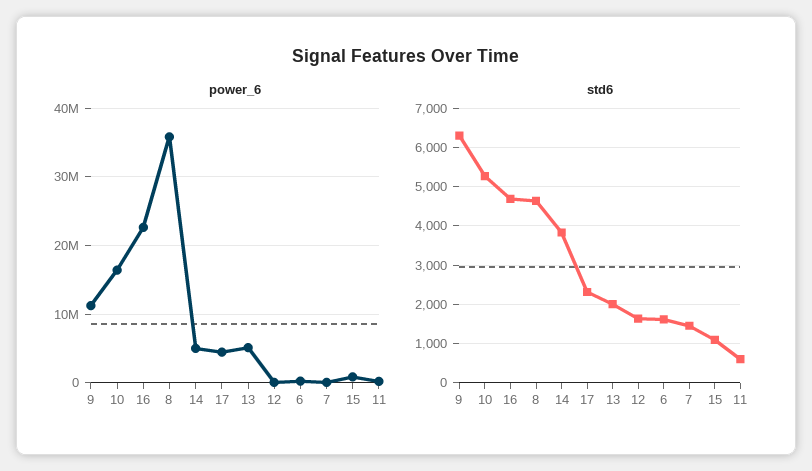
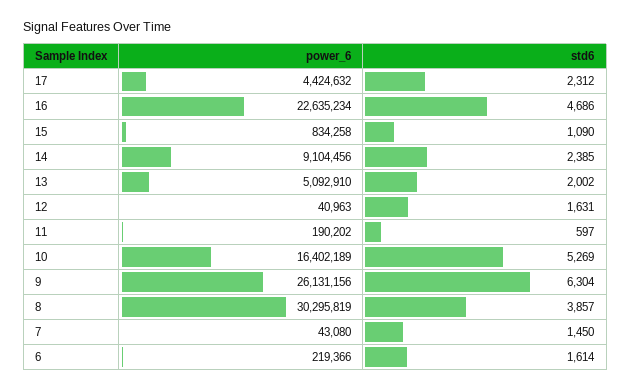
power_6, 9: 11000000 -> 26131156
power_6, 8: 36000000 -> 30295819
power_6, 14: 5000000 -> 9104456
std6, 8: 4600 -> 3857
std6, 14: 3800 -> 2385

